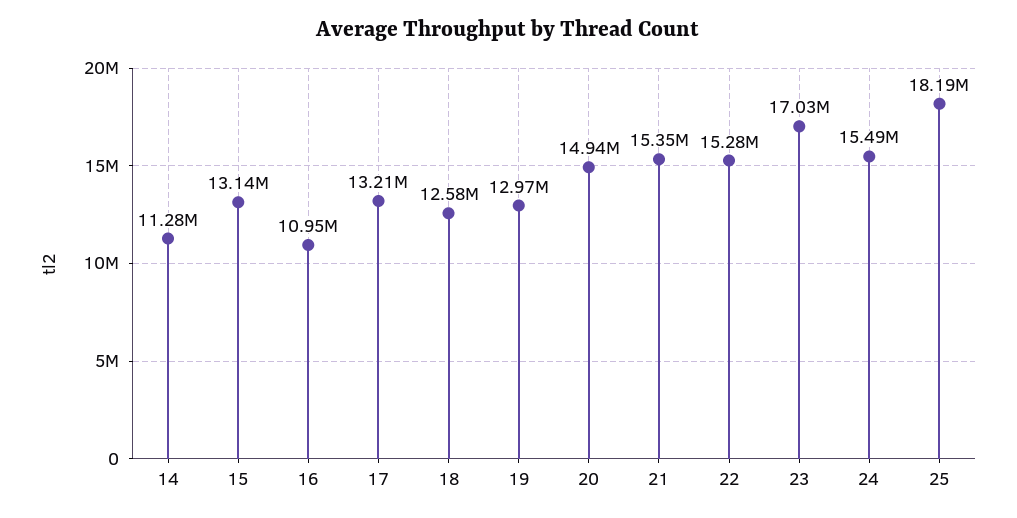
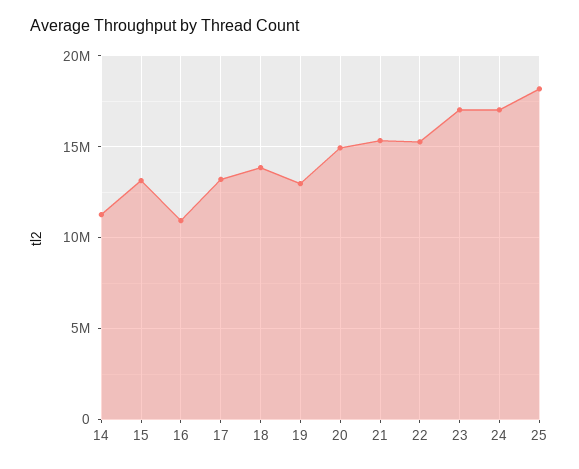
18: 12580000 -> 14000000
24: 15490000 -> 17000000

